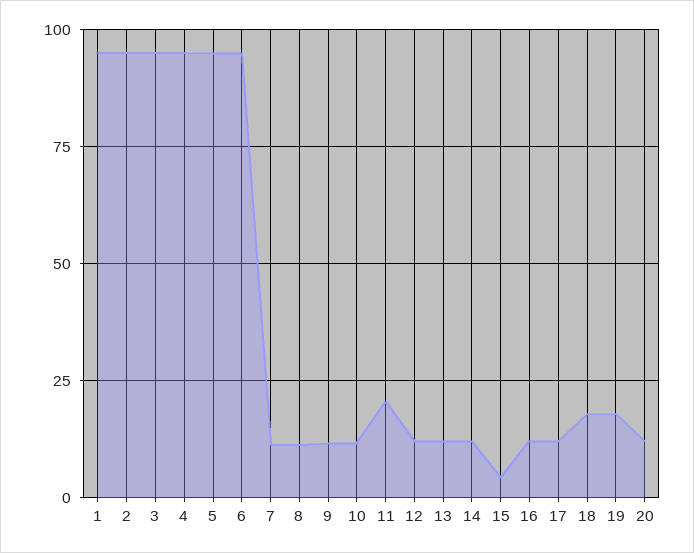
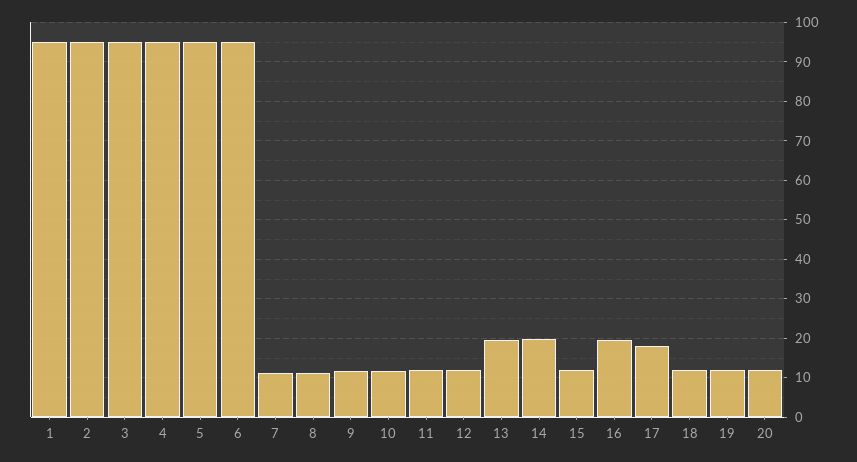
11: 20 -> 12
13: 12.5 -> 20
14: 12.5 -> 20
15: 5 -> 12
16: 12.5 -> 20
17: 12.5 -> 18
18: 17.5 -> 12
19: 17.5 -> 12

